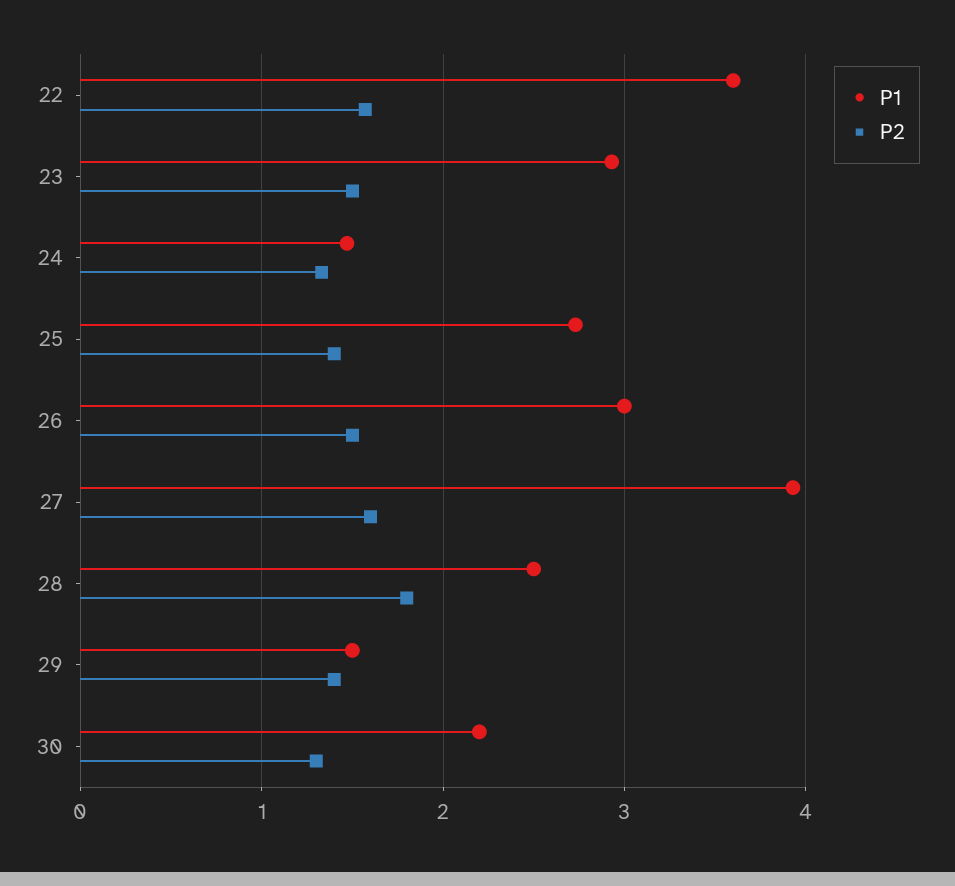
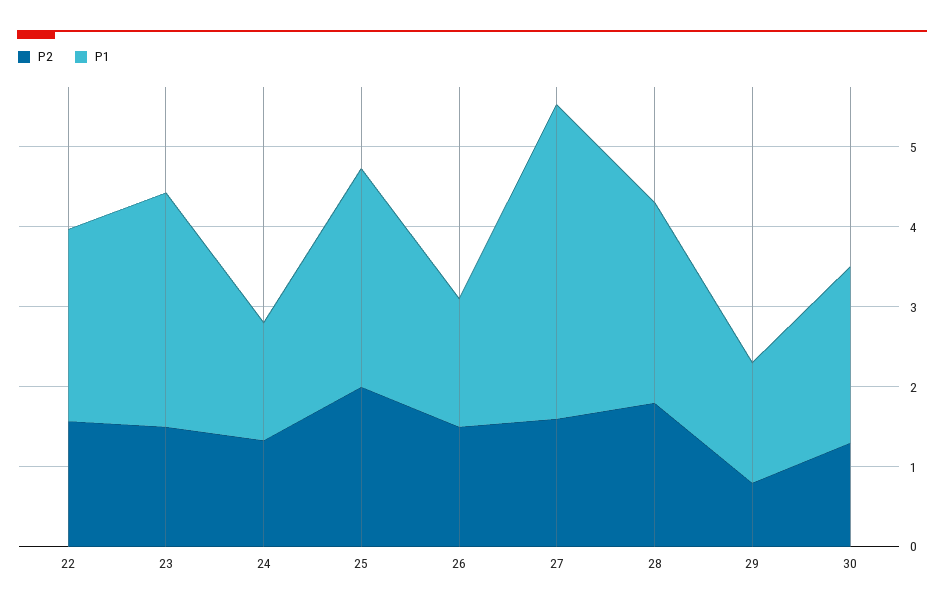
P1, 22: 3.6 -> 2.4
P2, 25: 1.4 -> 2
P1, 26: 3 -> 1.6
P2, 29: 1.4 -> 0.8

